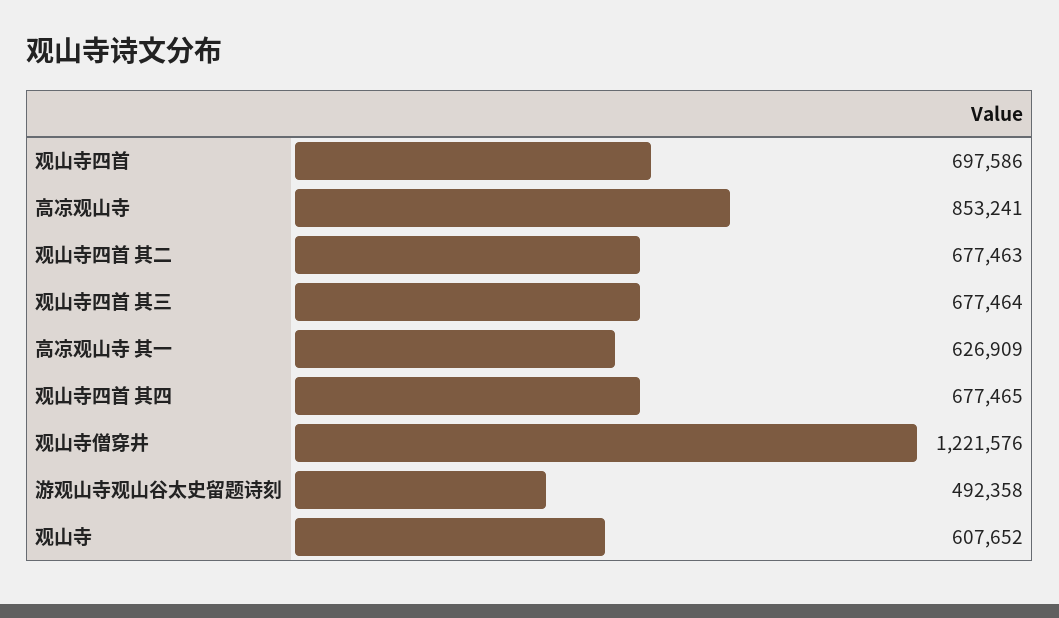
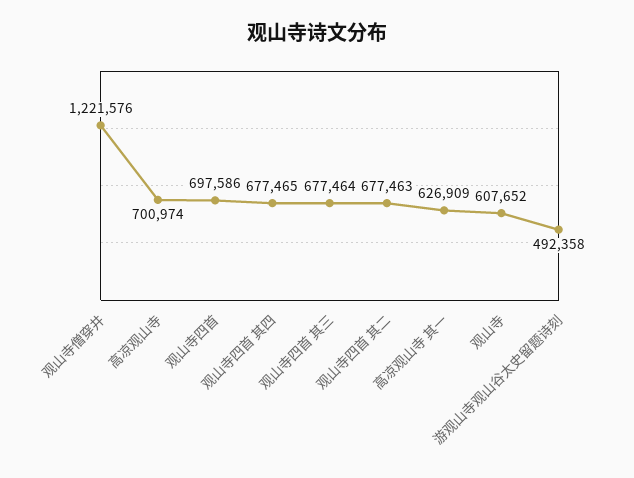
高凉观山寺: 853241 -> 700974

